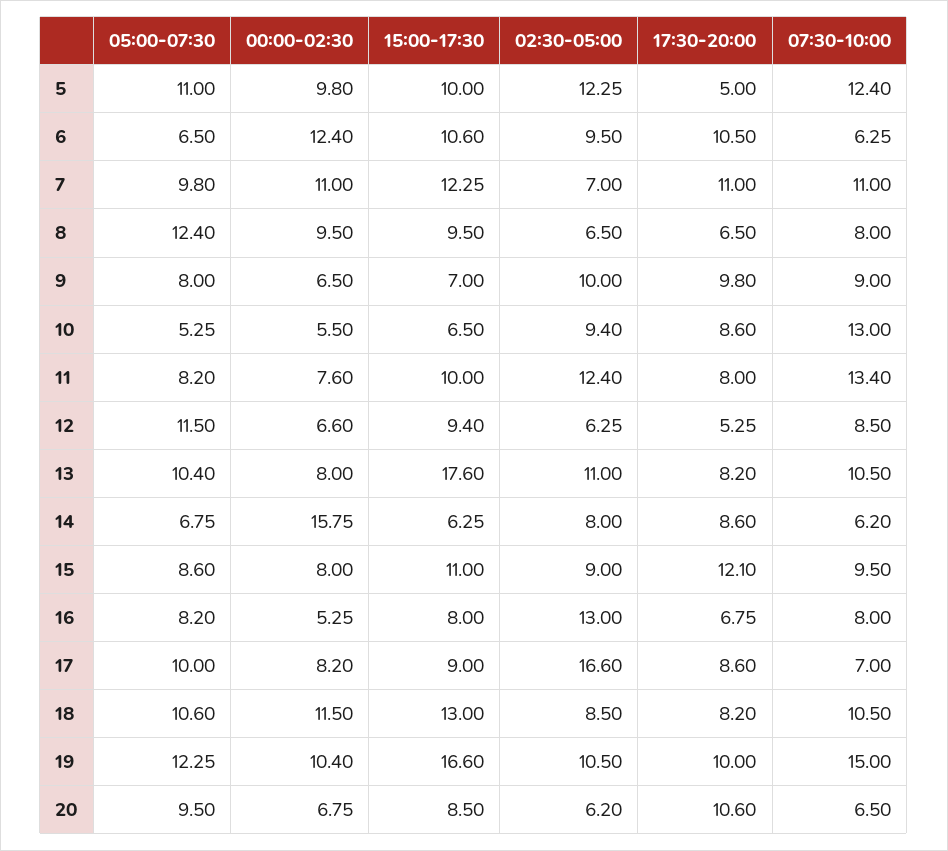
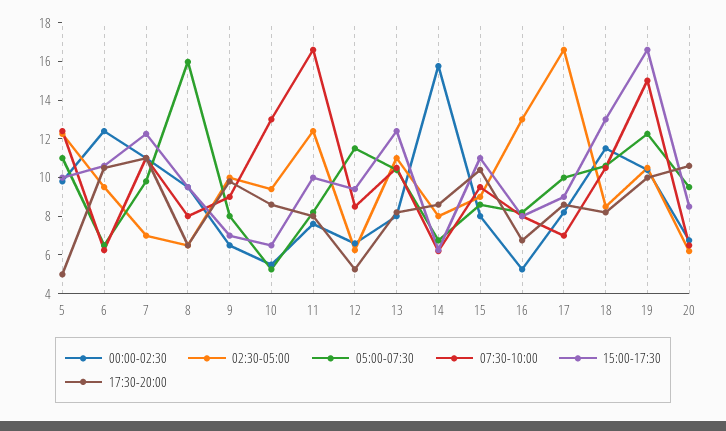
05:00-07:30, 8: 12.4 -> 16
07:30-10:00, 11: 13.4 -> 16.5
15:00-17:30, 13: 17.6 -> 12.5
17:30-20:00, 15: 12.1 -> 10.5

